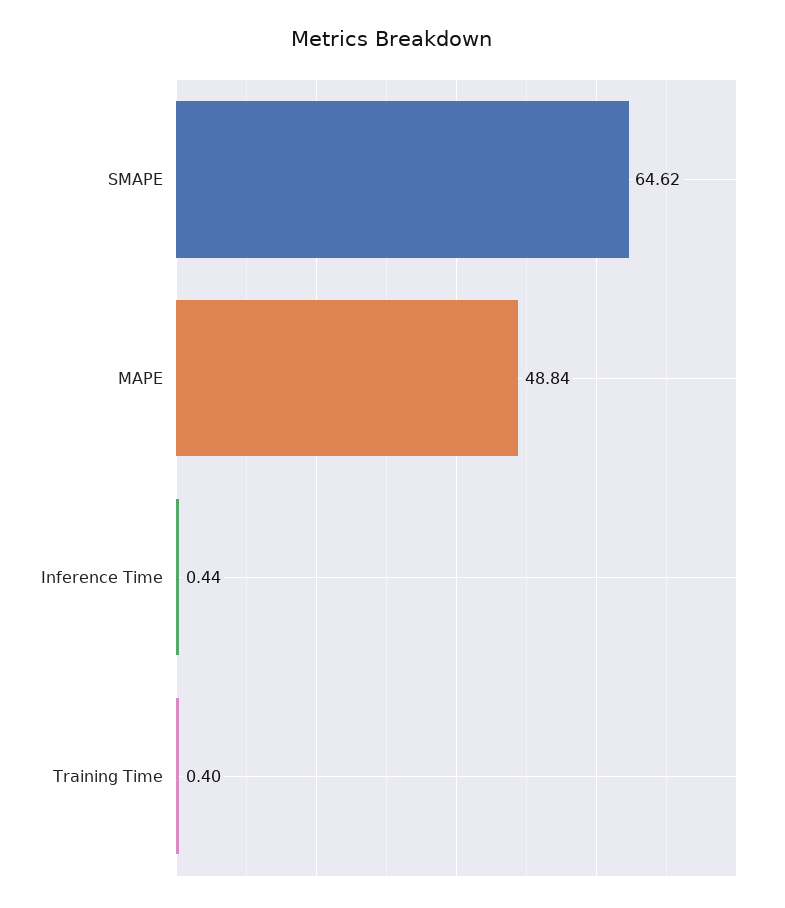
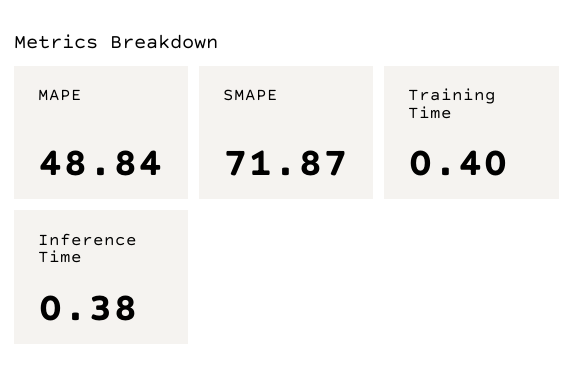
SMAPE: 64.62 -> 71.87
Inference Time: 0.44 -> 0.38

